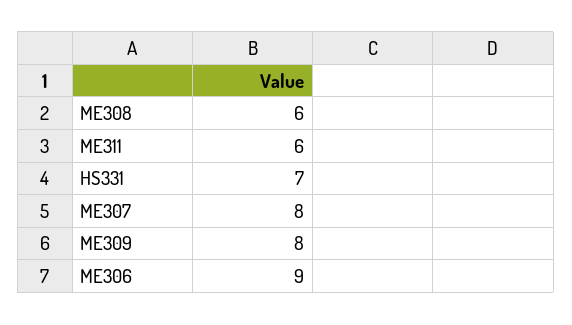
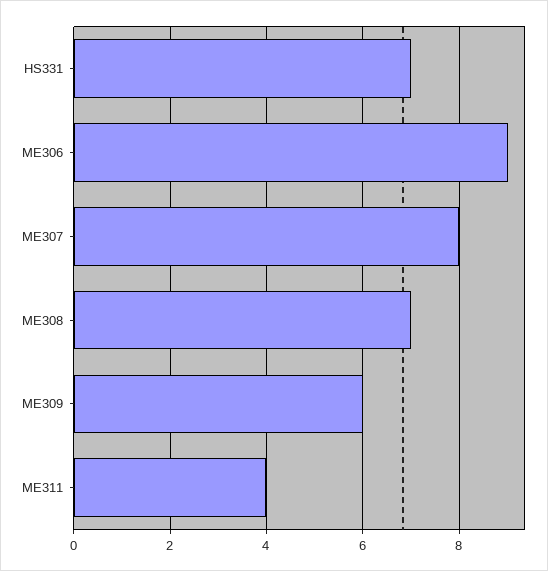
ME308: 6 -> 7
ME311: 6 -> 4
ME309: 8 -> 6

